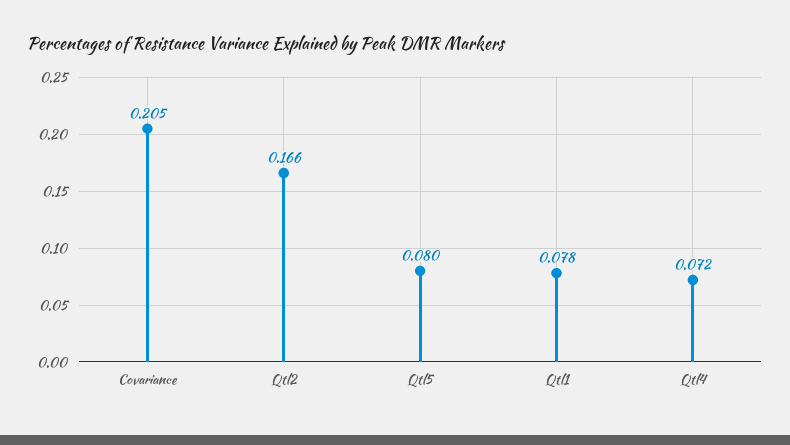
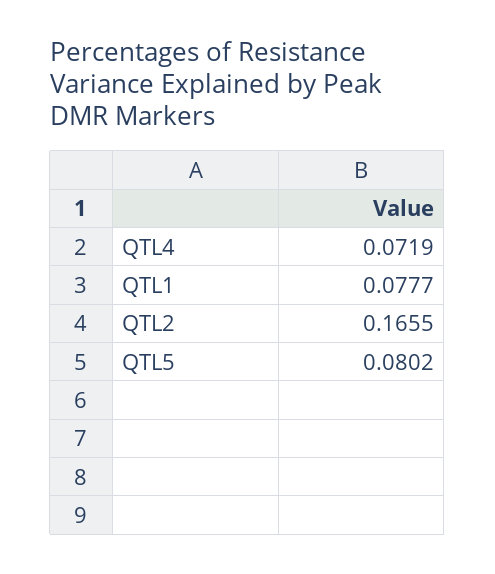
Covariance: 0.205 -> none

